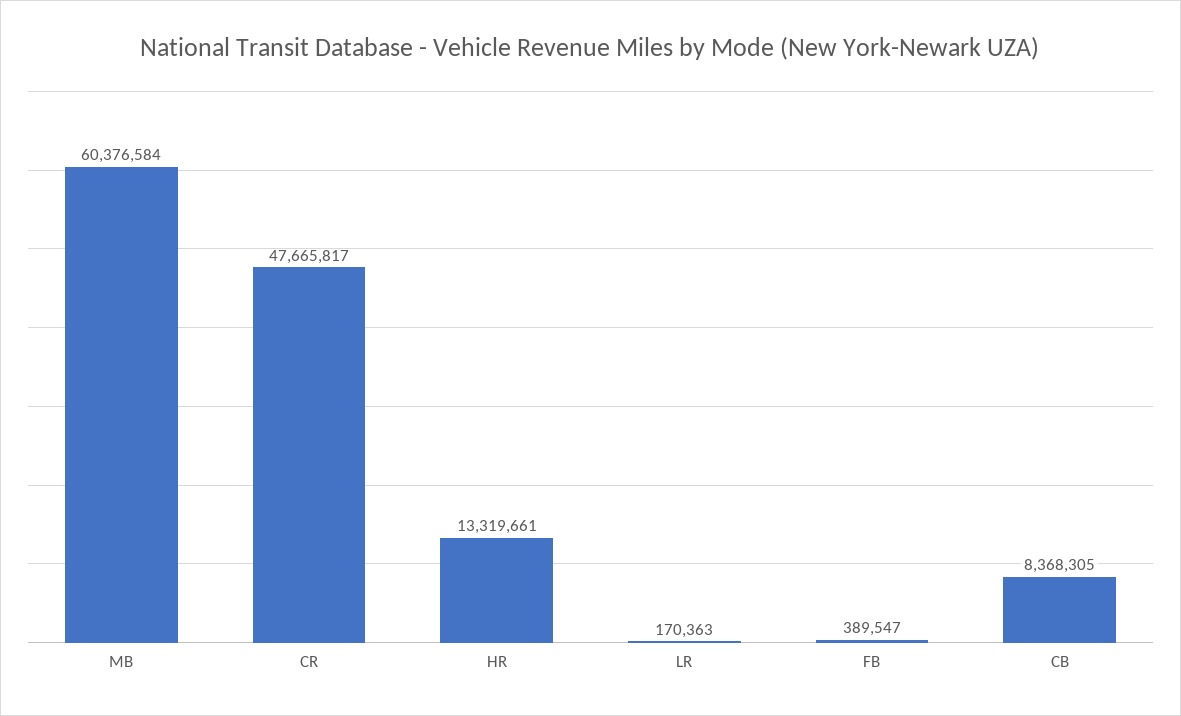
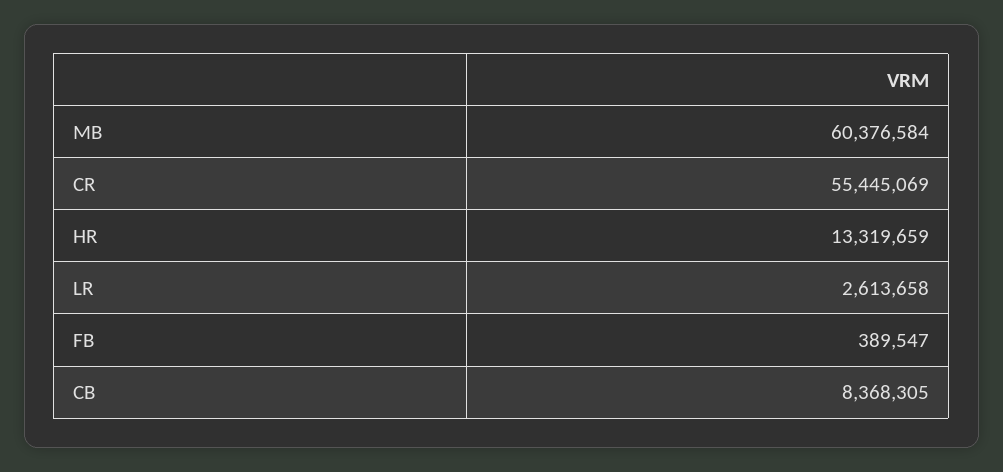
CR: 47665817 -> 55445069
HR: 13319661 -> 13319659
LR: 170363 -> 2613658

